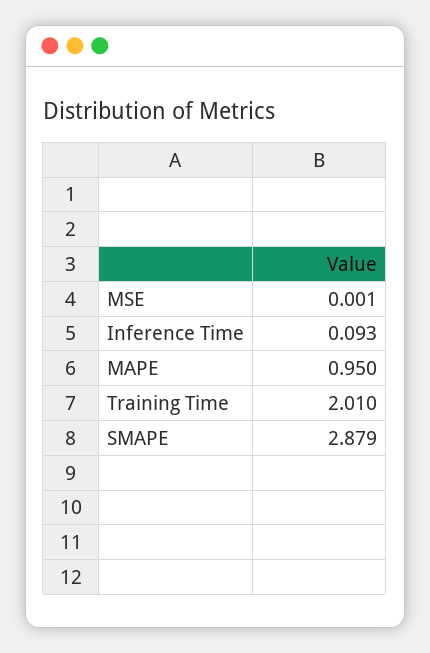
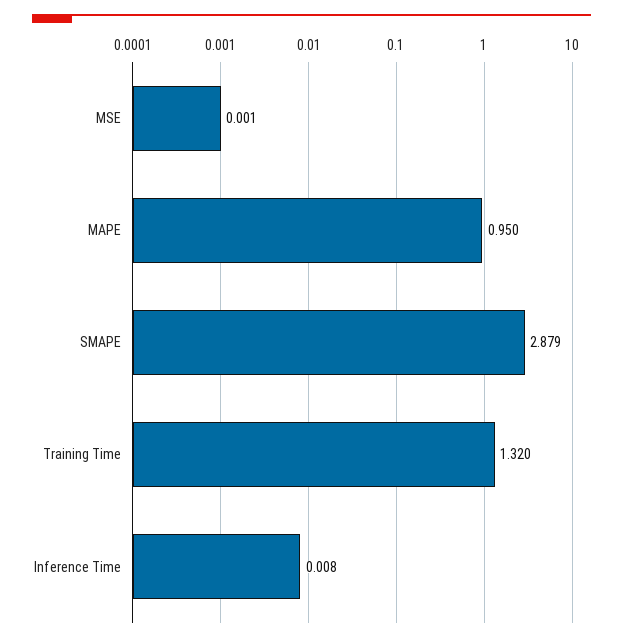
Inference Time: 0.093 -> 0.008
Training Time: 2.01 -> 1.32

